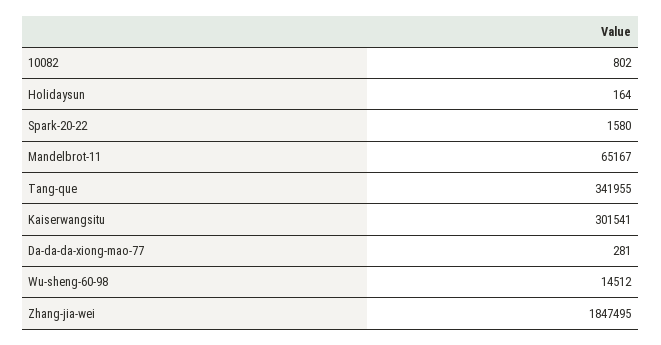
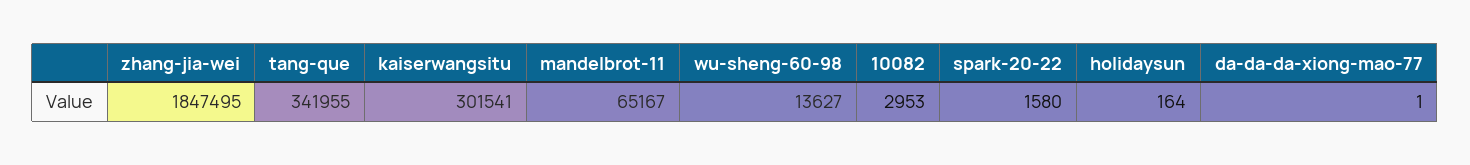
10082: 802 -> 2953
Da-da-da-xiong-mao-77: 281 -> 1
Wu-sheng-60-98: 14512 -> 13627

